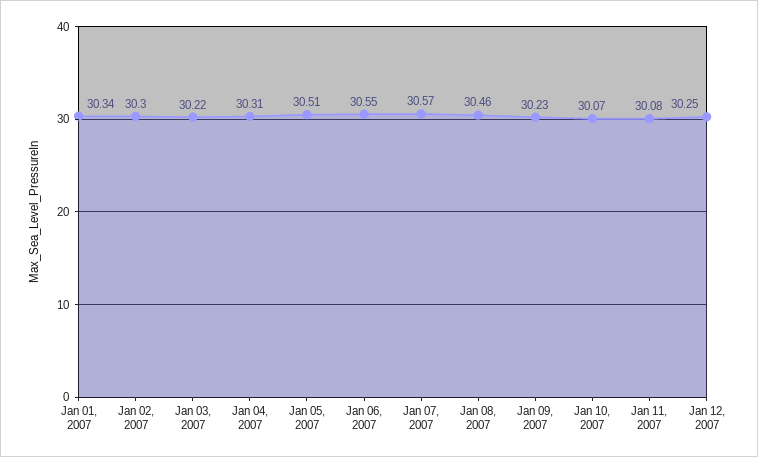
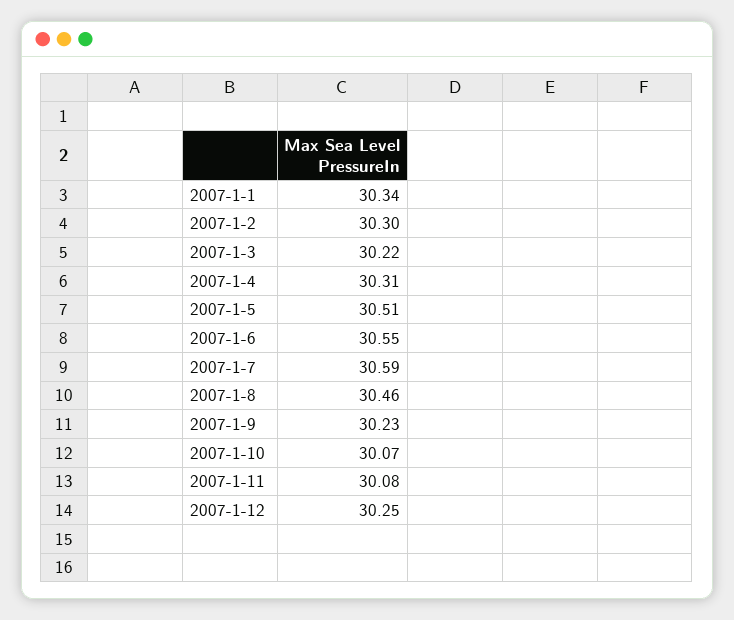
Jan 07, 2007: 30.57 -> 30.59

